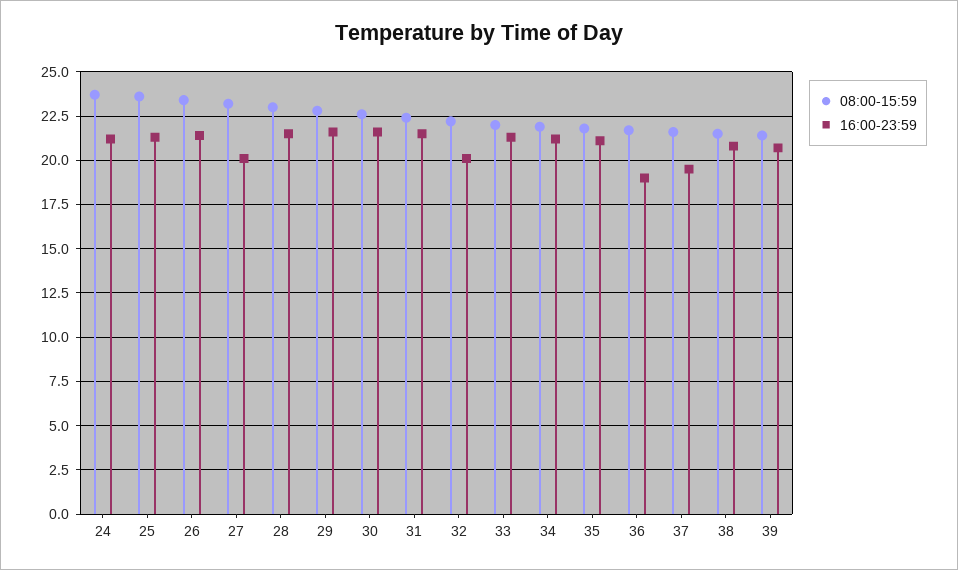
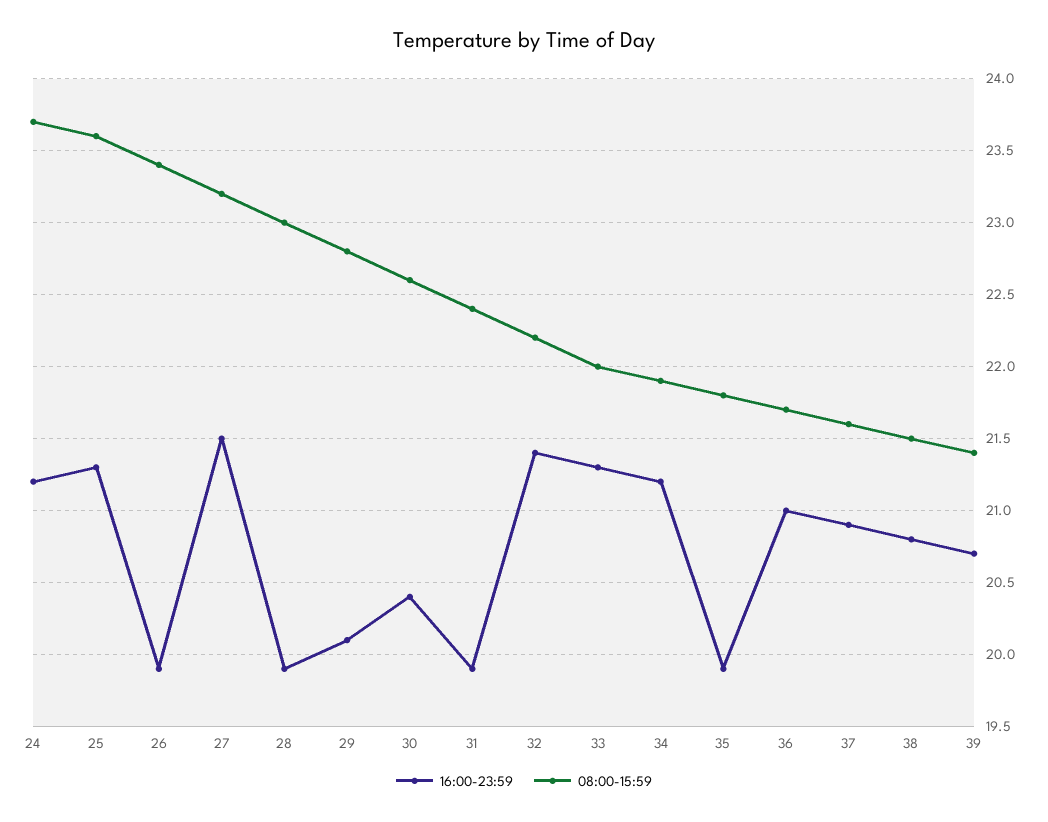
16:00-23:59, 26: 21.5 -> 19.9
16:00-23:59, 27: 20 -> 21.5
16:00-23:59, 28: 21.5 -> 19.9
16:00-23:59, 29: 21.5 -> 20.1
16:00-23:59, 30: 21.5 -> 20.4
16:00-23:59, 31: 21.5 -> 19.9
16:00-23:59, 32: 20 -> 21.4
16:00-23:59, 35: 21 -> 19.9
16:00-23:59, 36: 19 -> 21
16:00-23:59, 37: 19.5 -> 20.9

